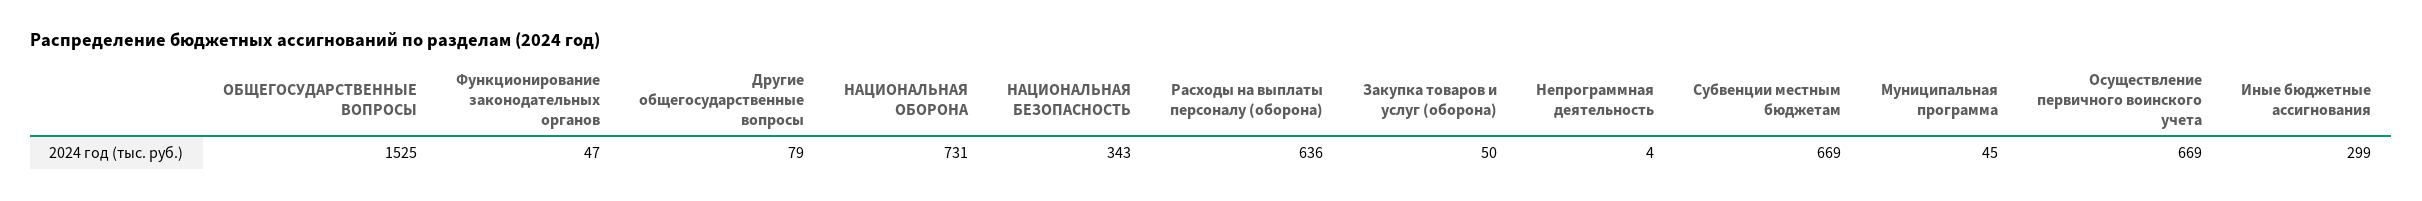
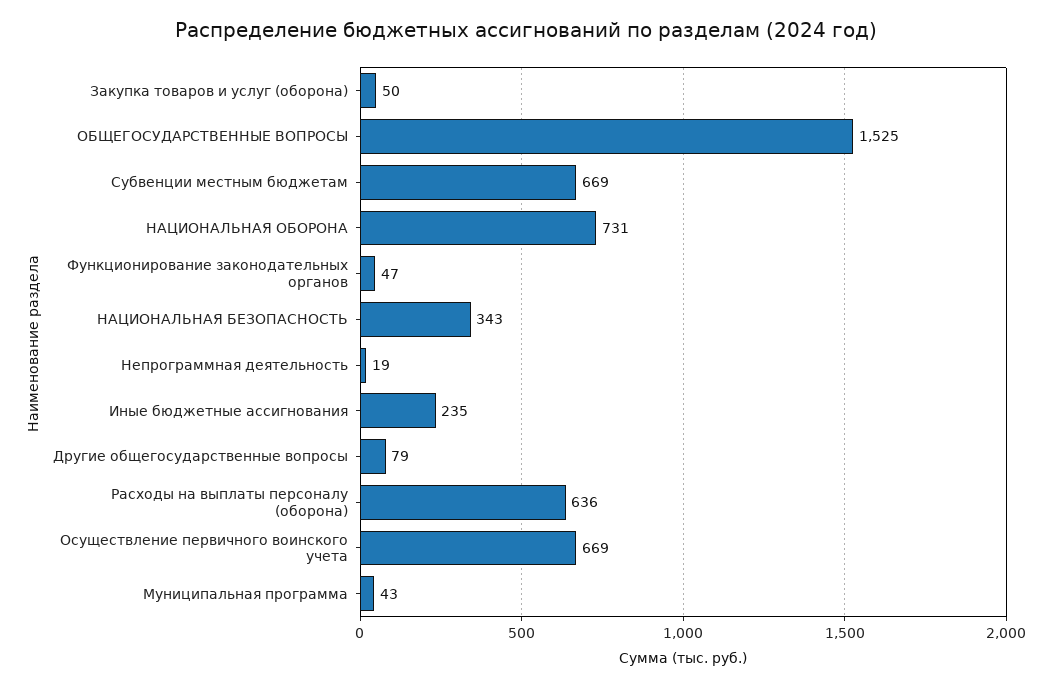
Непрограммная деятельность: 4 -> 19
Муниципальная программа: 45 -> 43
Иные бюджетные ассигнования: 299 -> 235

